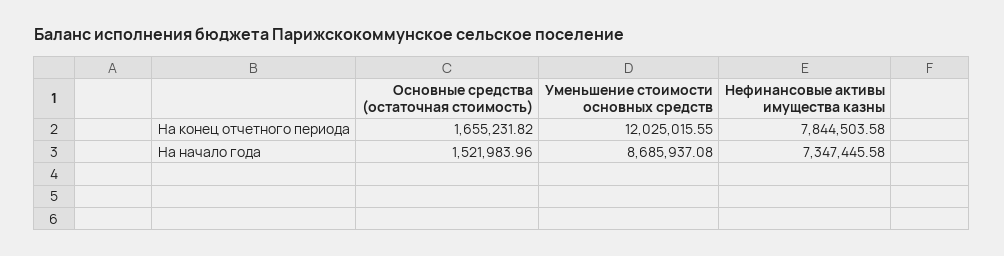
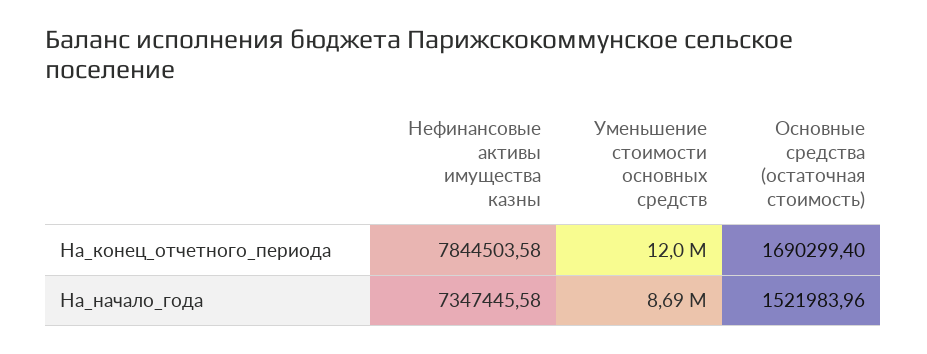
Основные средства (остаточная стоимость), На конец отчетного периода: 1655231.82 -> 1690299.4

